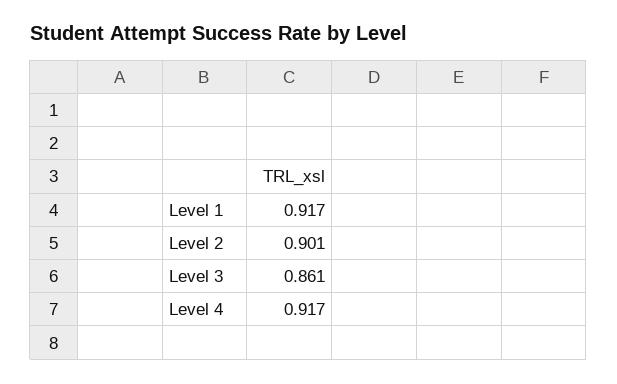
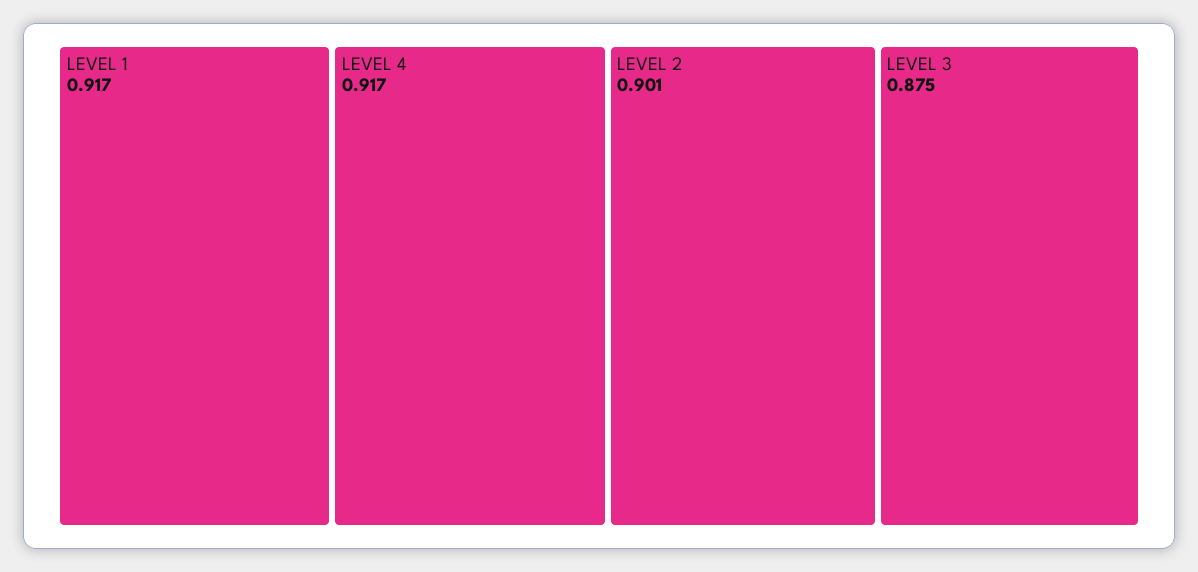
Level 3: 0.861 -> 0.875

